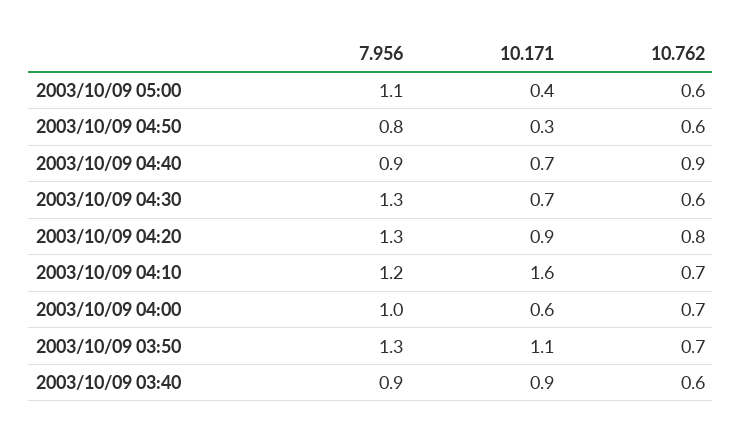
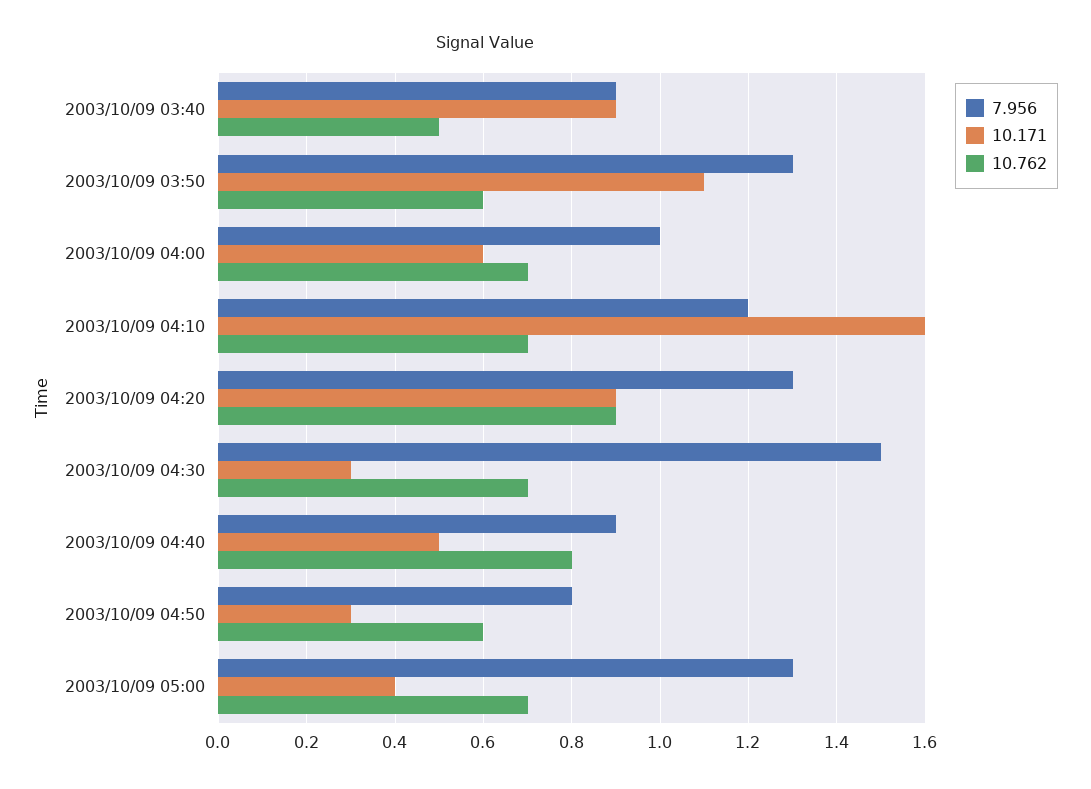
7.956, 2003/10/09 05:00: 1.1 -> 1.3
10.762, 2003/10/09 05:00: 0.6 -> 0.7
10.171, 2003/10/09 04:40: 0.7 -> 0.5
10.762, 2003/10/09 04:40: 0.9 -> 0.8
7.956, 2003/10/09 04:30: 1.3 -> 1.5
10.171, 2003/10/09 04:30: 0.7 -> 0.3
10.762, 2003/10/09 04:30: 0.6 -> 0.7
10.762, 2003/10/09 04:20: 0.8 -> 0.9
10.762, 2003/10/09 03:50: 0.7 -> 0.6
10.762, 2003/10/09 03:40: 0.6 -> 0.5

